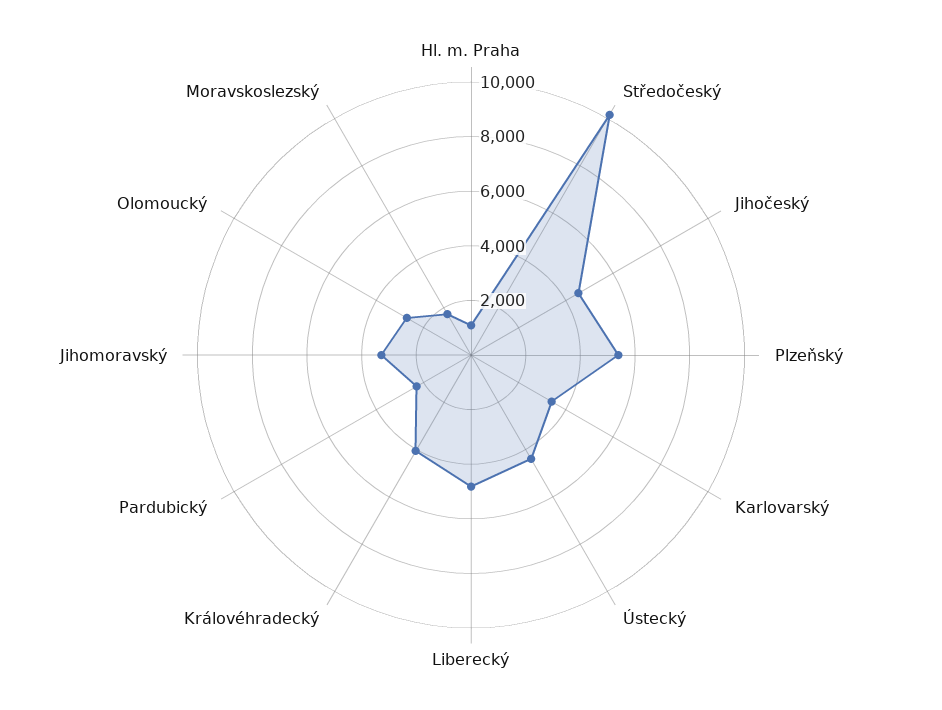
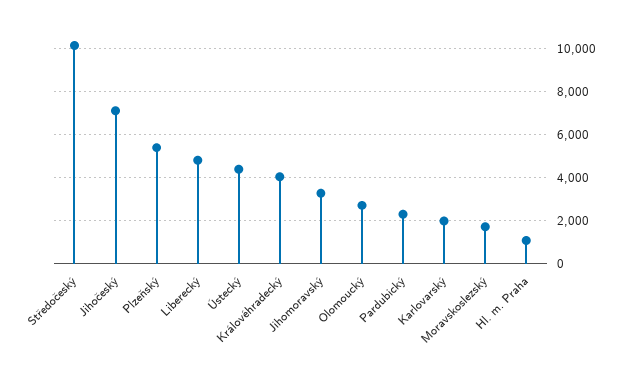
Jihočeský: 4500 -> 7000
Karlovarský: 3500 -> 2000

